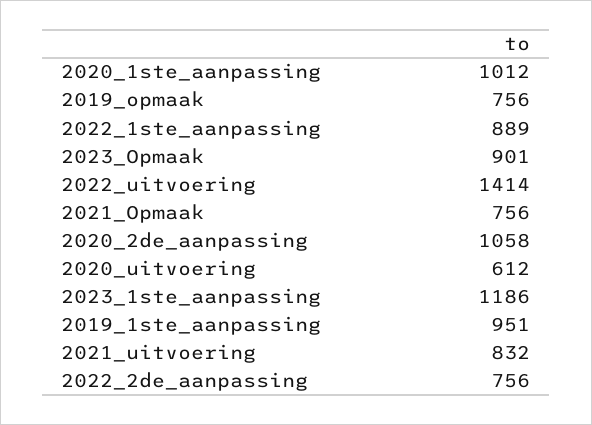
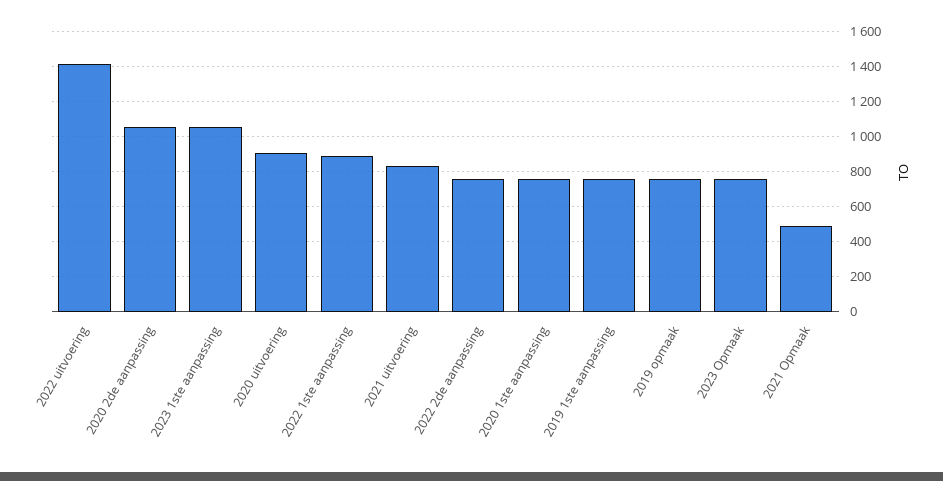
2020_1ste_aanpassing: 1012 -> 750
2023_Opmaak: 901 -> 750
2021_Opmaak: 756 -> 500
2020_uitvoering: 612 -> 900
2023_1ste_aanpassing: 1186 -> 1050
2019_1ste_aanpassing: 951 -> 750

